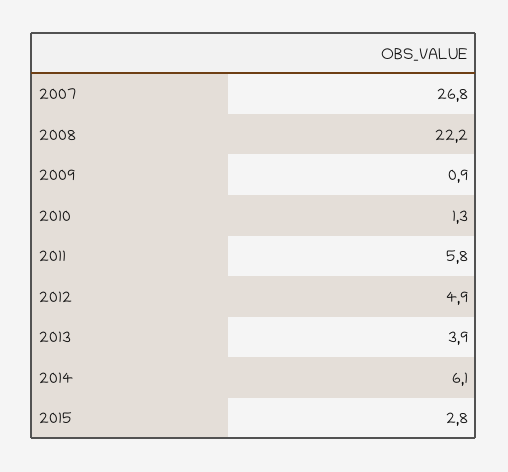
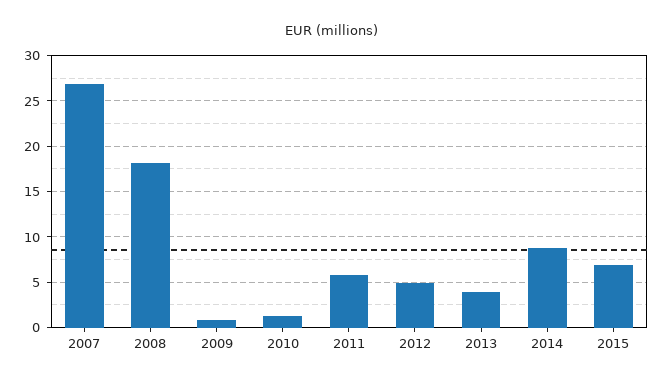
2008: 22.2 -> 18
2014: 6.1 -> 9
2015: 2.8 -> 7

